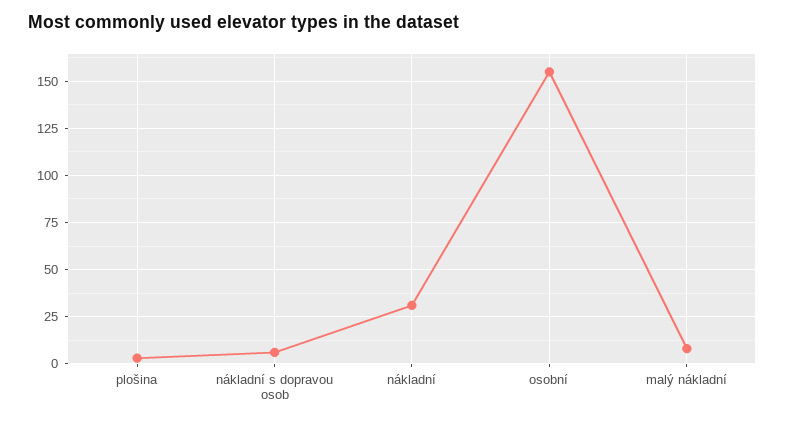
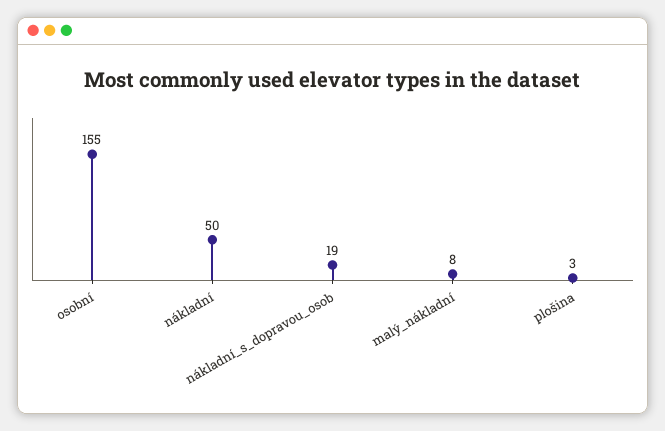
nákladní s dopravou osob: 5 -> 19
nákladní: 30 -> 50

